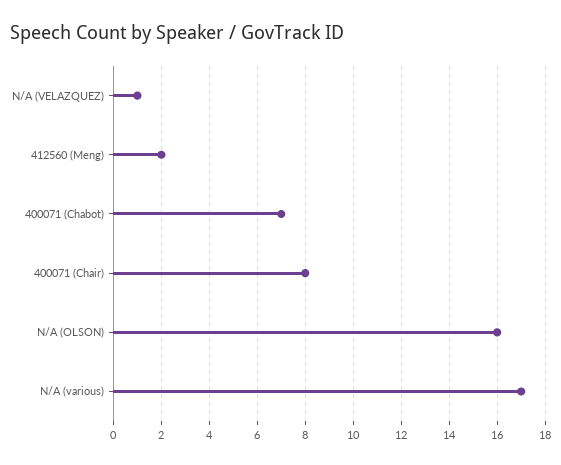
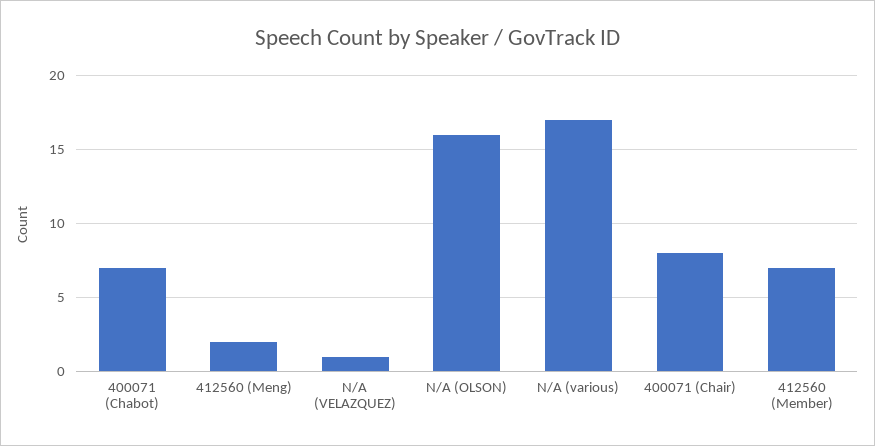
412560 (Member): none -> 7

